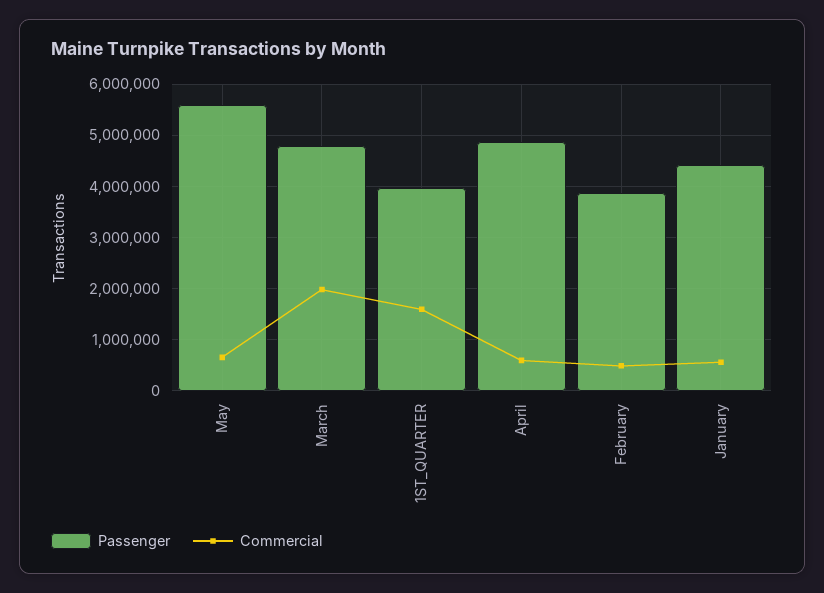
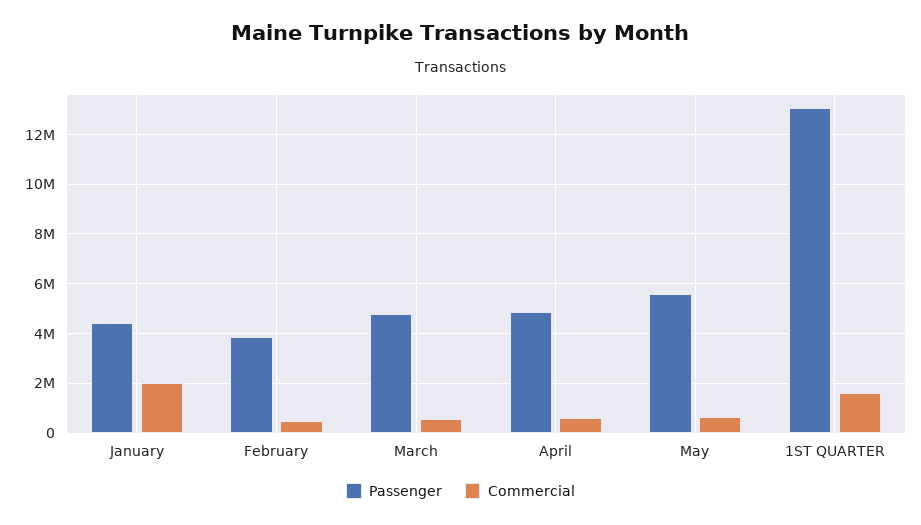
Commercial, March: 2000000 -> 500000
Passenger, 1ST_QUARTER: 4000000 -> 13000000
Commercial, January: 600000 -> 2000000

